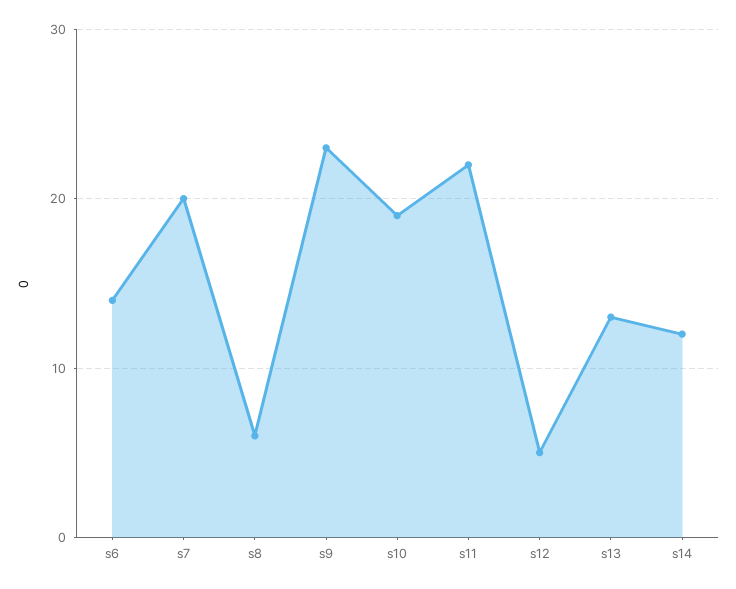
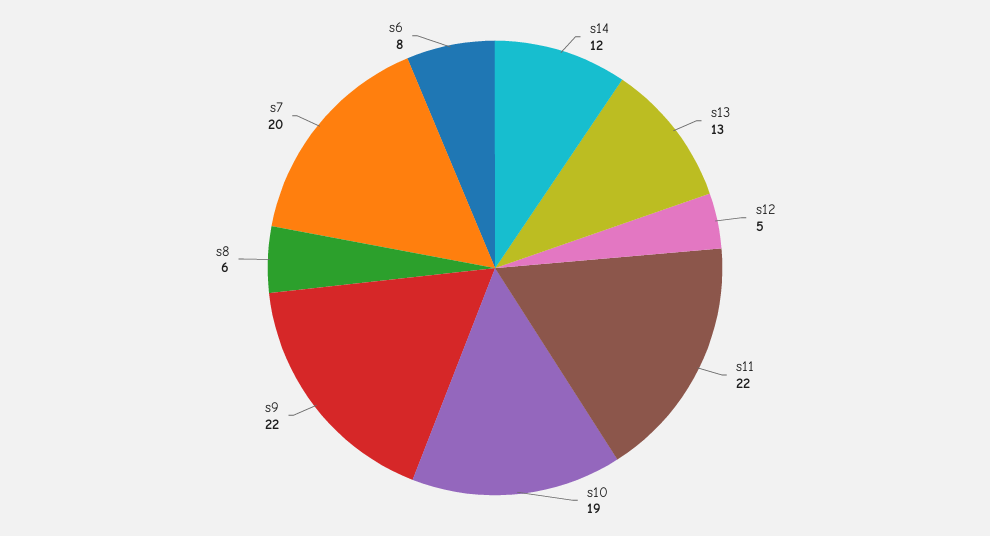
s6: 14 -> 8
s9: 23 -> 22

